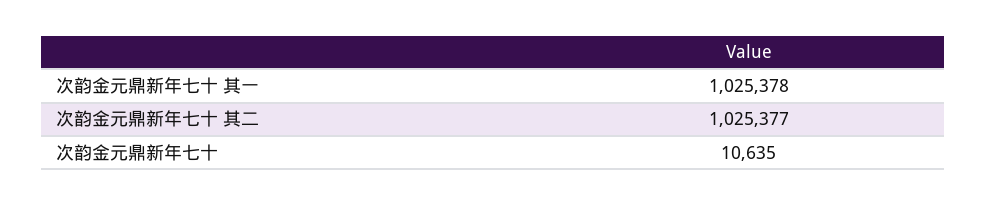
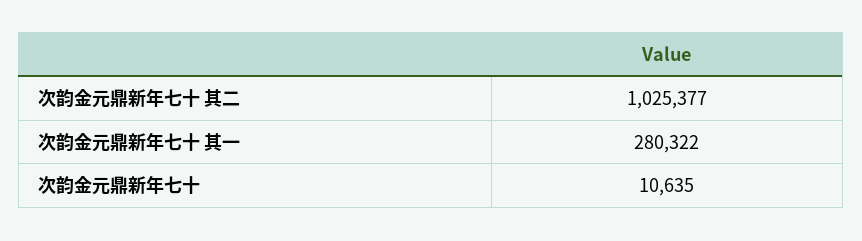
次韵金元鼎新年七十 其一: 1025378 -> 280322

